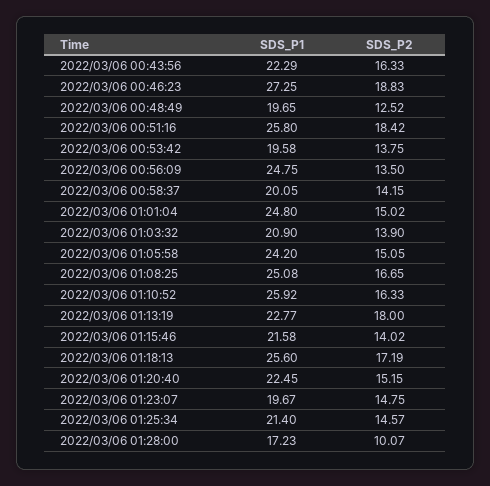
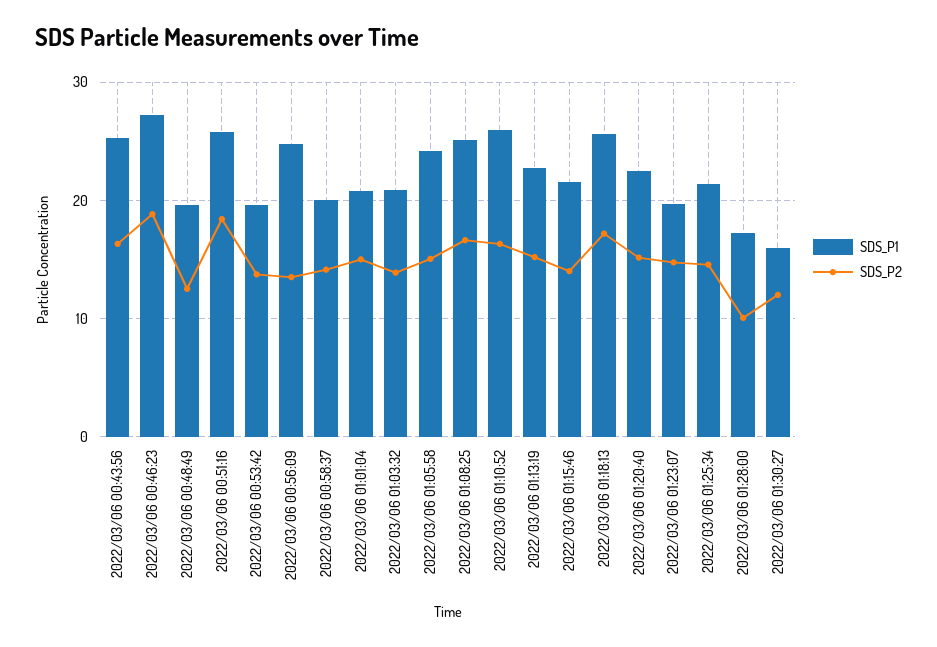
SDS_P1, 2022/03/06 00:43:56: 22.29 -> 25
SDS_P1, 2022/03/06 01:01:04: 24.8 -> 21
SDS_P2, 2022/03/06 01:13:19: 18 -> 15
SDS_P1, 2022/03/06 01:30:27: none -> 16
SDS_P2, 2022/03/06 01:30:27: none -> 12

